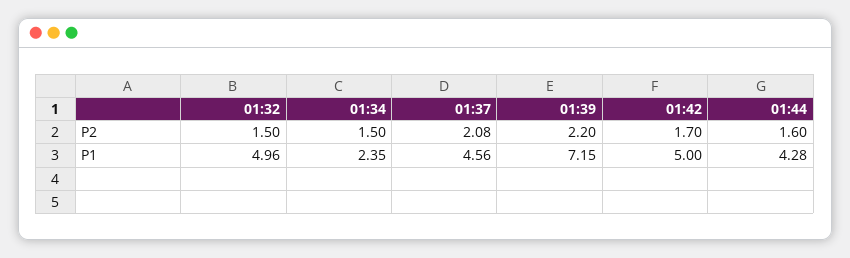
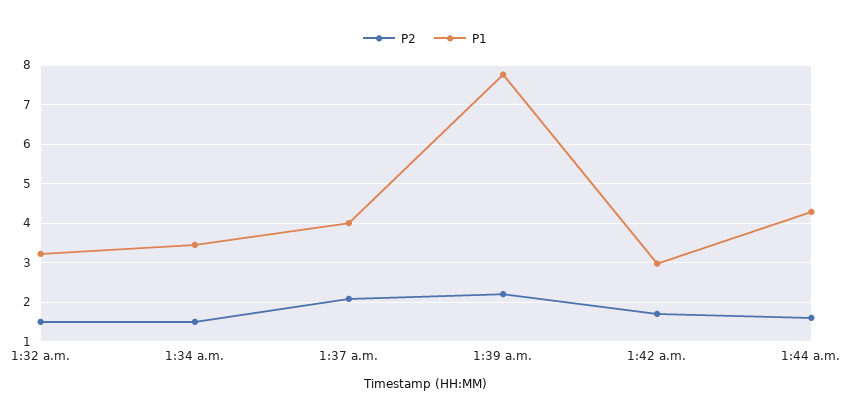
P1, 01:32: 4.96 -> 3.2
P1, 01:34: 2.35 -> 3.4
P1, 01:37: 4.56 -> 4
P1, 01:39: 7.15 -> 7.8
P1, 01:42: 5 -> 3

